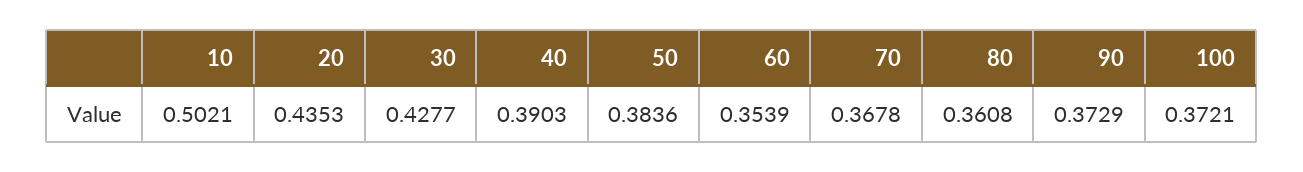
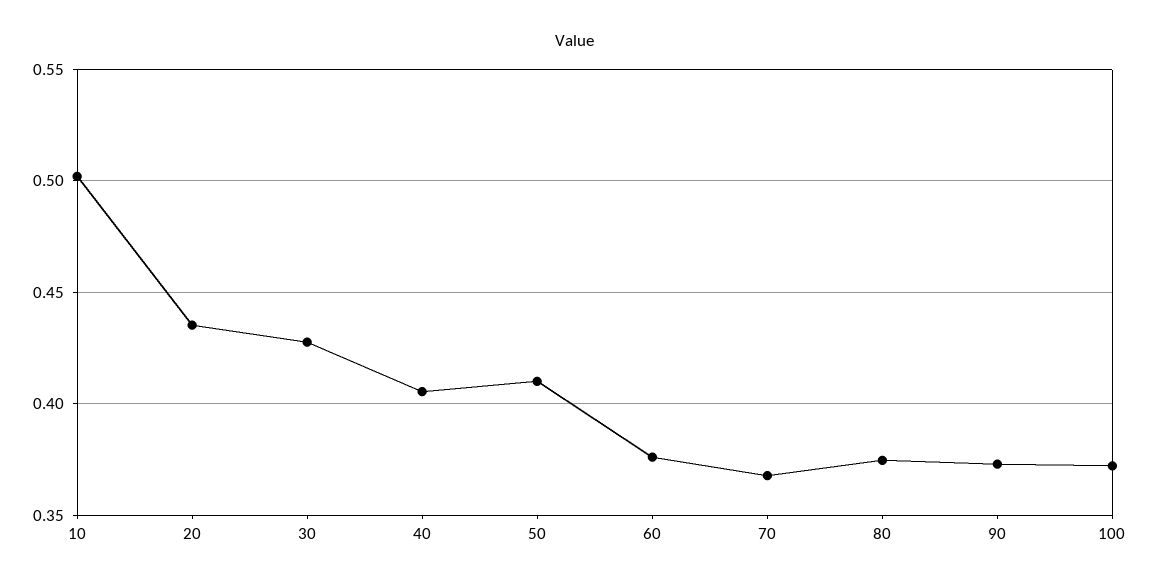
40: 0.3903 -> 0.405
50: 0.3836 -> 0.41
60: 0.3539 -> 0.375
80: 0.3608 -> 0.375

